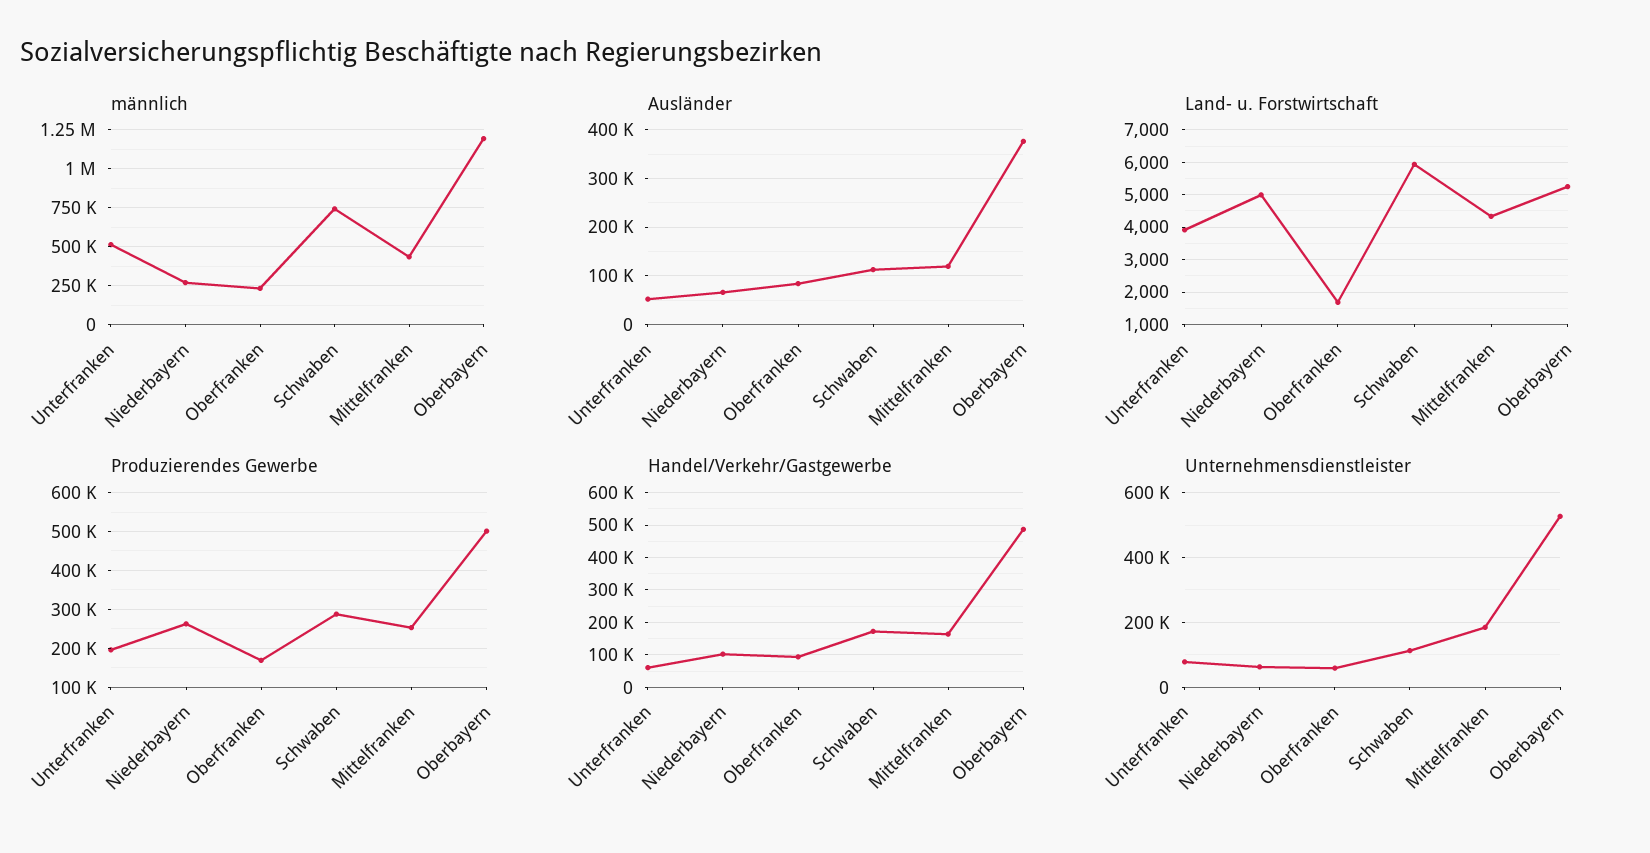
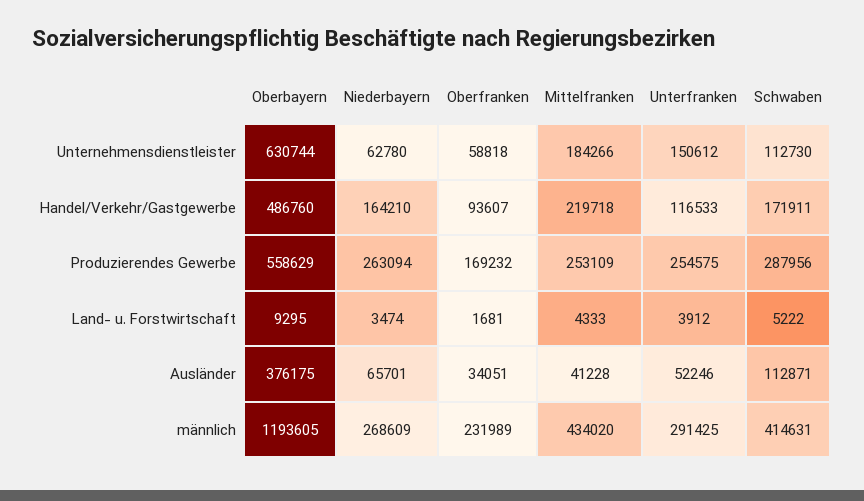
männlich, Unterfranken: 500000 -> 291425
männlich, Schwaben: 750000 -> 414631
Ausländer, Oberfranken: 80000 -> 34051
Ausländer, Mittelfranken: 120000 -> 41228
Land- u. Forstwirtschaft, Niederbayern: 5000 -> 3474
Land- u. Forstwirtschaft, Schwaben: 6000 -> 5222
Land- u. Forstwirtschaft, Oberbayern: 5200 -> 9295
Produzierendes Gewerbe, Unterfranken: 200000 -> 254575
Produzierendes Gewerbe, Oberbayern: 500000 -> 558629
Handel/Verkehr/Gastgewerbe, Unterfranken: 60000 -> 116533
Handel/Verkehr/Gastgewerbe, Niederbayern: 100000 -> 164210
Handel/Verkehr/Gastgewerbe, Mittelfranken: 160000 -> 219718
Unternehmensdienstleister, Unterfranken: 80000 -> 150612
Unternehmensdienstleister, Oberbayern: 520000 -> 630744

